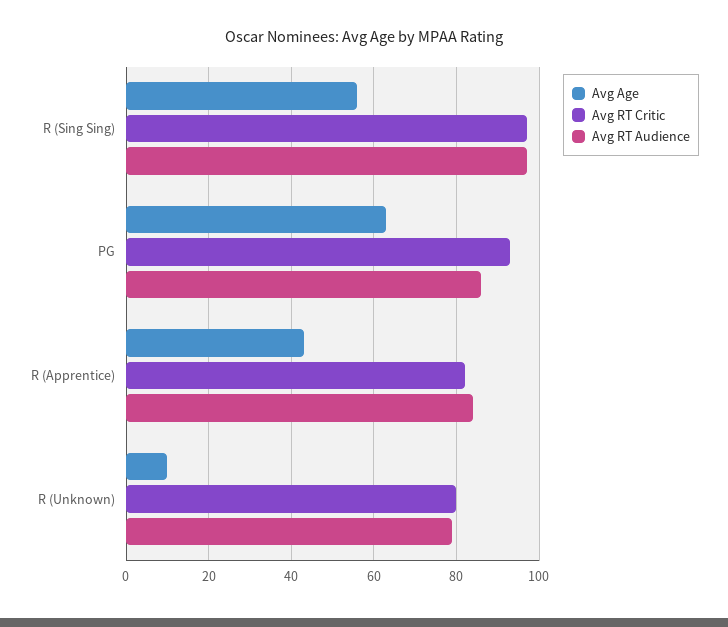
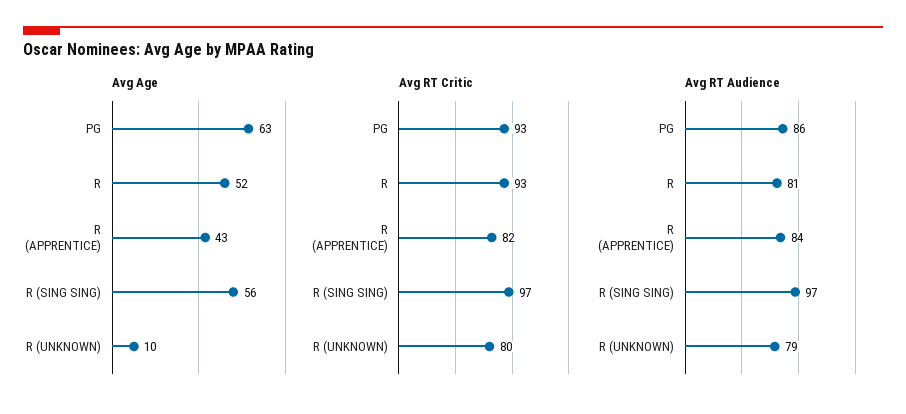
Avg Age, R: none -> 52
Avg RT Critic, R: none -> 93
Avg RT Audience, R: none -> 81

